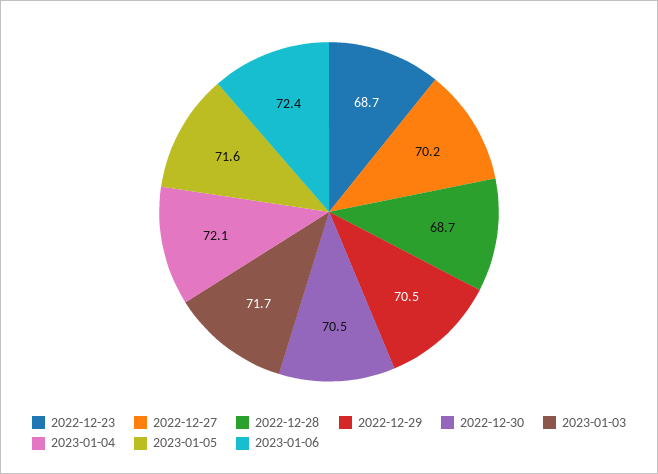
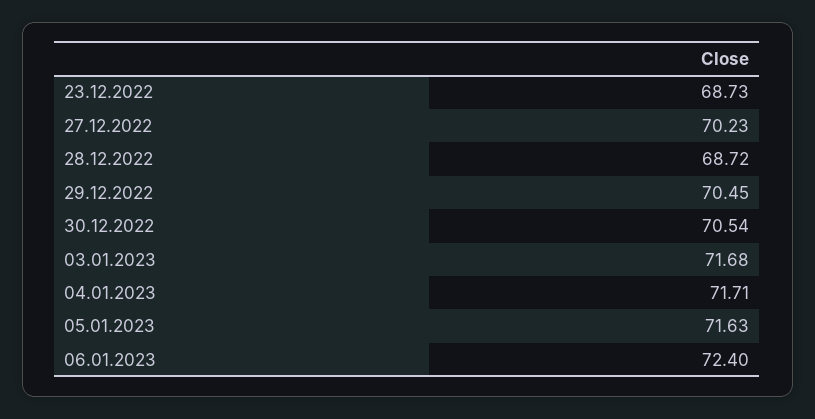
2023-01-04: 72.1 -> 71.71

